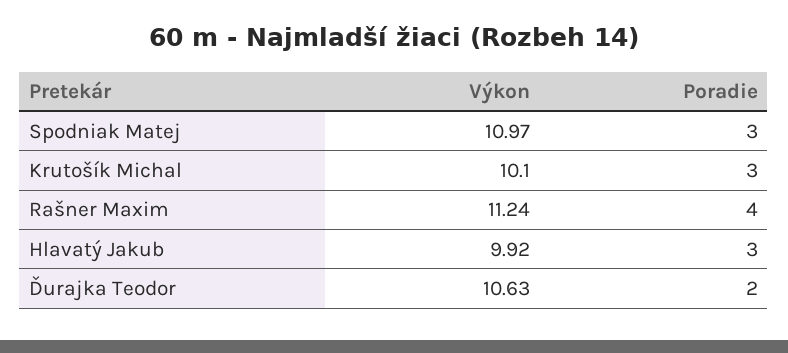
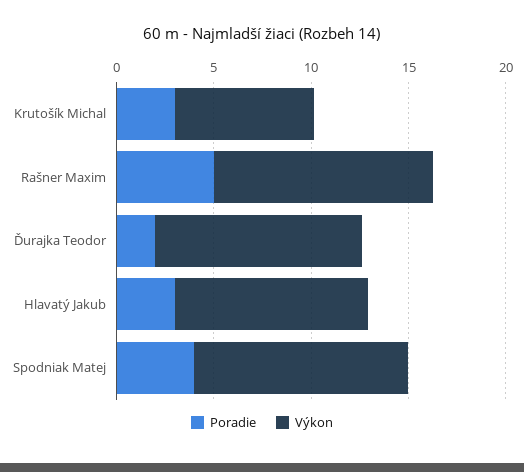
Poradie, Spodniak Matej: 3 -> 4
Výkon, Krutošík Michal: 10.1 -> 7
Poradie, Rašner Maxim: 4 -> 5

